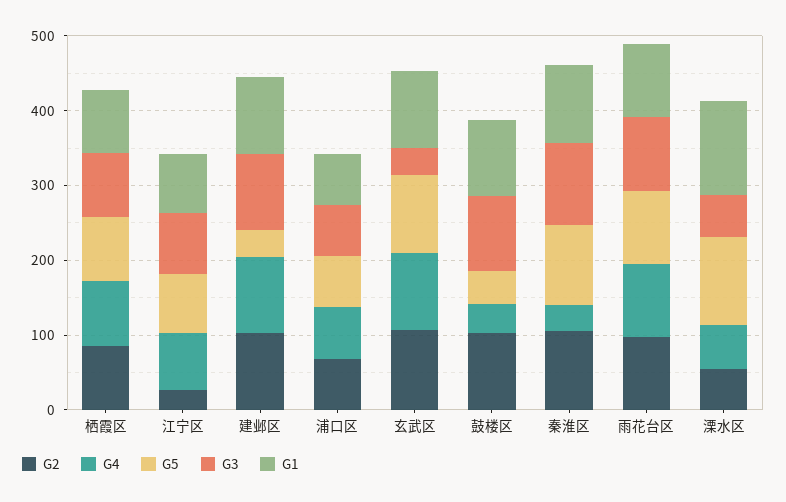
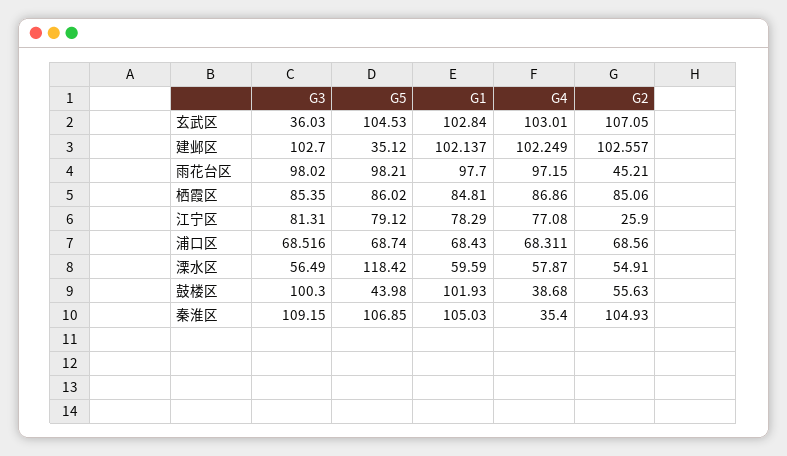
G2, 鼓楼区: 100 -> 55.63
G2, 雨花台区: 100 -> 45.21
G1, 溧水区: 120 -> 59.59

